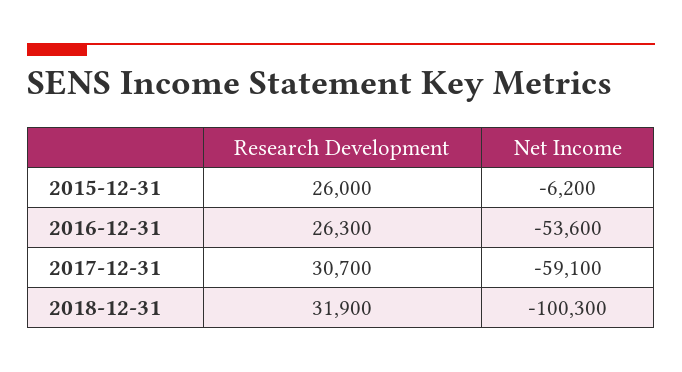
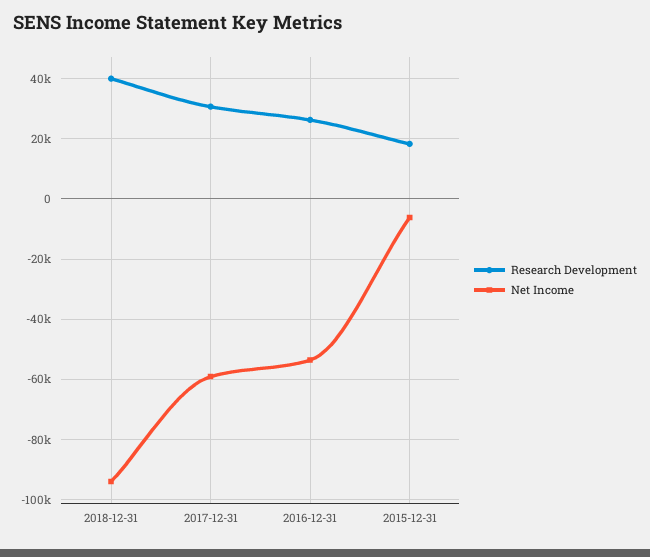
Research Development, 2015-12-31: 26000 -> 18000
Research Development, 2018-12-31: 31900 -> 40000
Net Income, 2018-12-31: -100300 -> -94000

